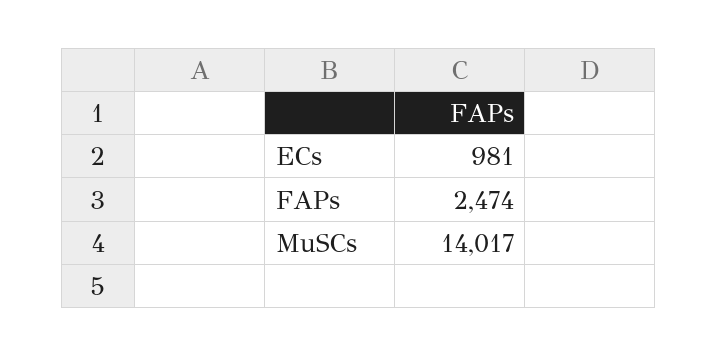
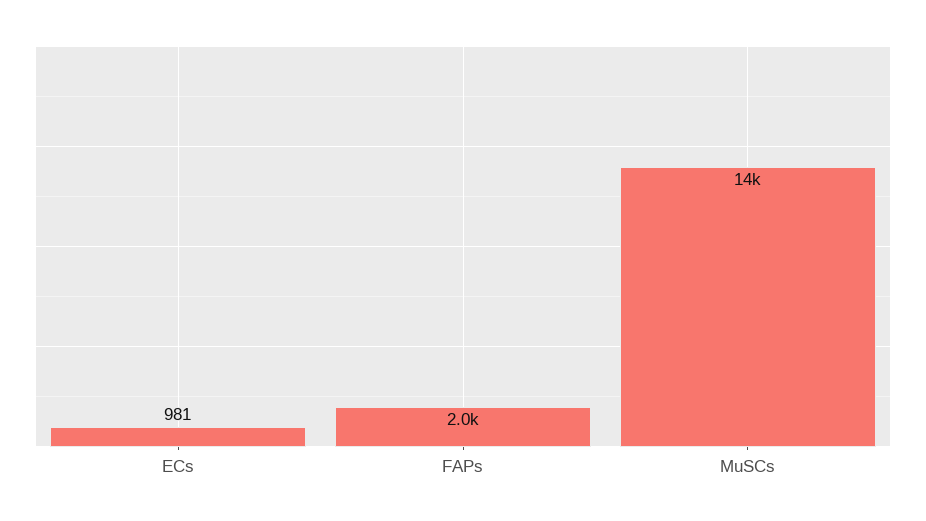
FAPs: 2474 -> 2000

